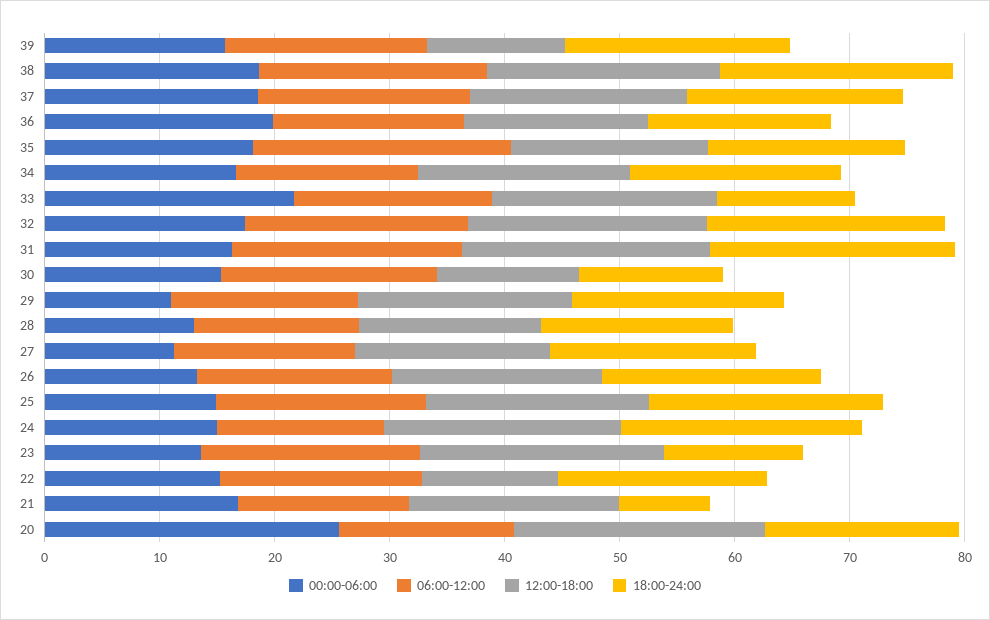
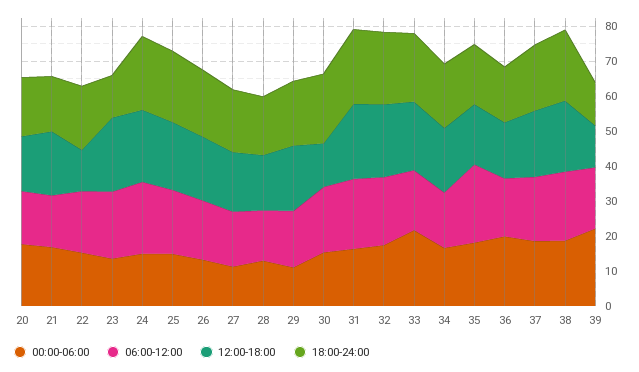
00:00-06:00, 39: 16 -> 22.5
18:00-24:00, 39: 20 -> 12.5
18:00-24:00, 33: 12 -> 20
18:00-24:00, 30: 12 -> 20
06:00-12:00, 24: 14 -> 20
18:00-24:00, 21: 8 -> 15
00:00-06:00, 20: 26 -> 17.5
12:00-18:00, 20: 22 -> 15

